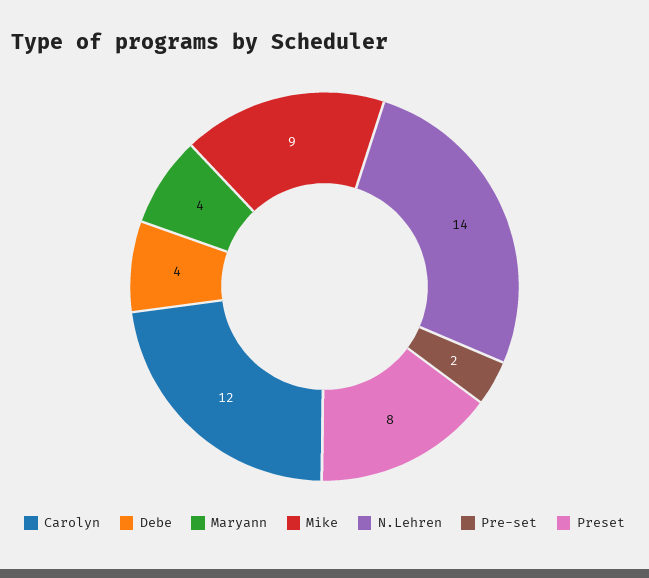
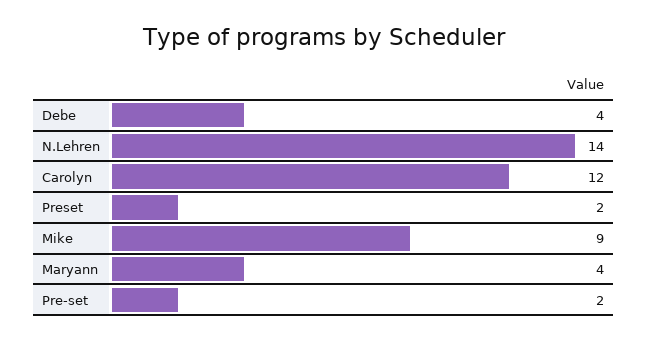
Preset: 8 -> 2

